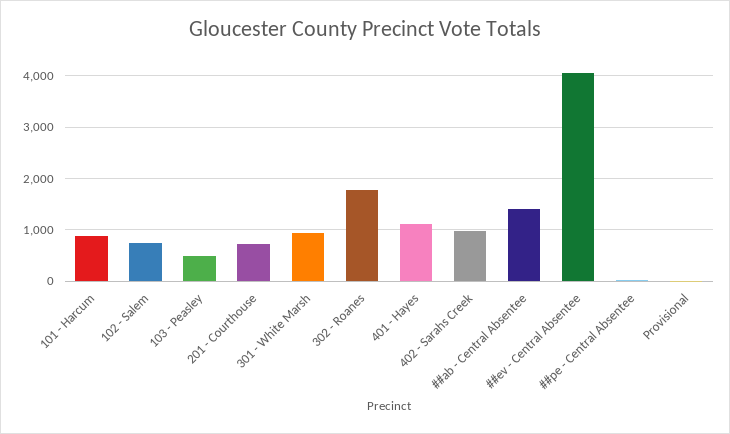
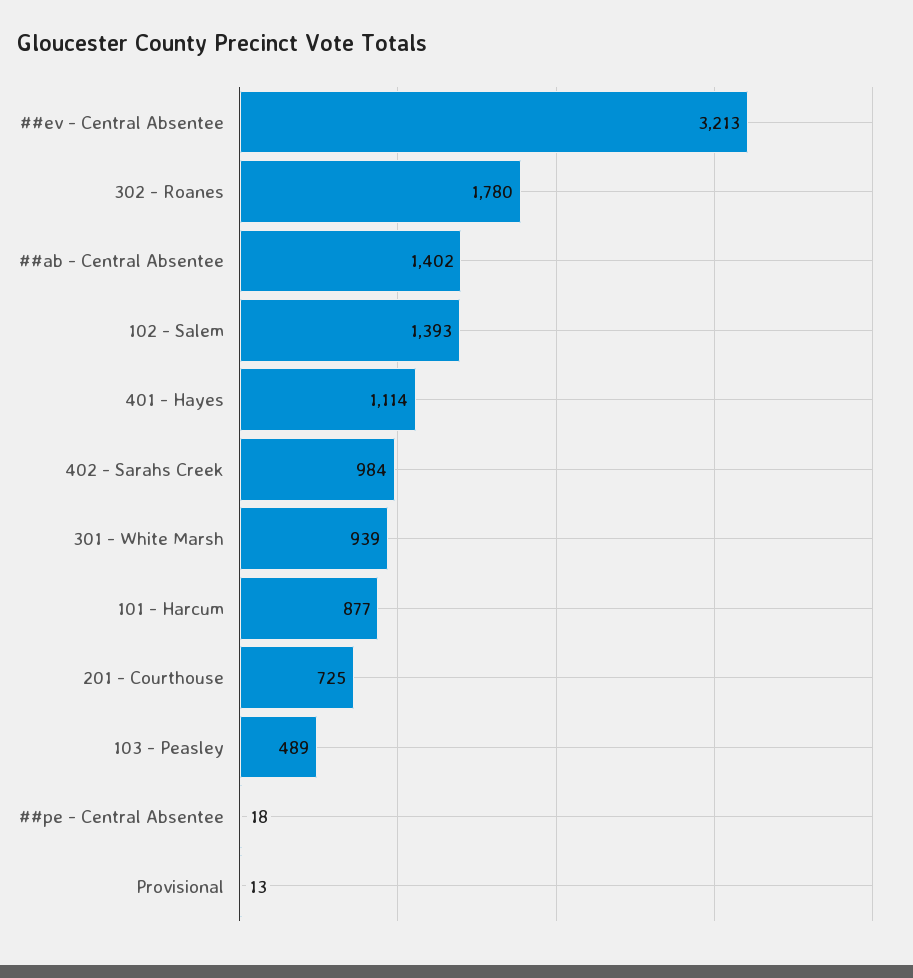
102 - Salem: 800 -> 1393
##ev - Central Absentee: 4000 -> 3213

